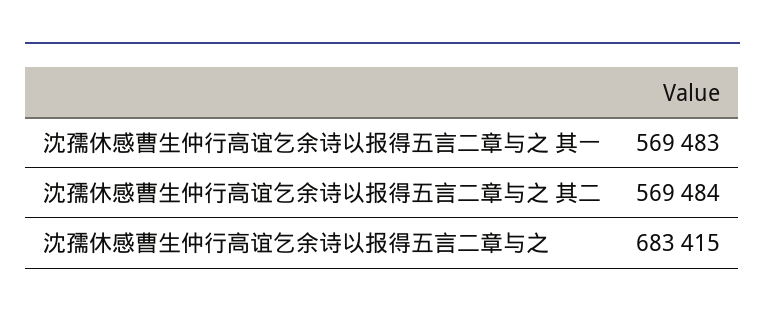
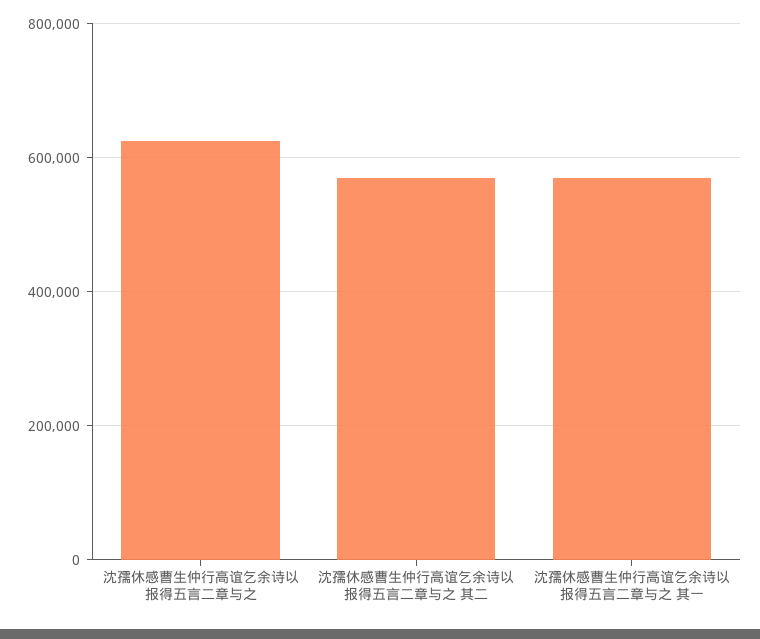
沈孺休感曹生仲行高谊乞余诗以报得五言二章与之: 683415 -> 620000

